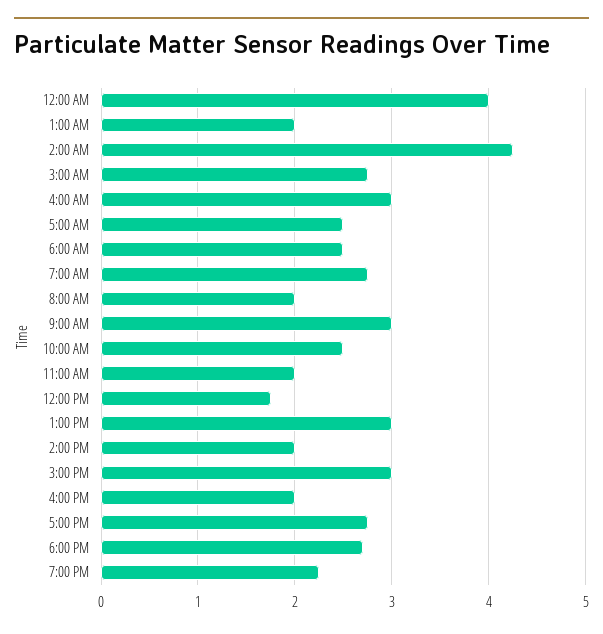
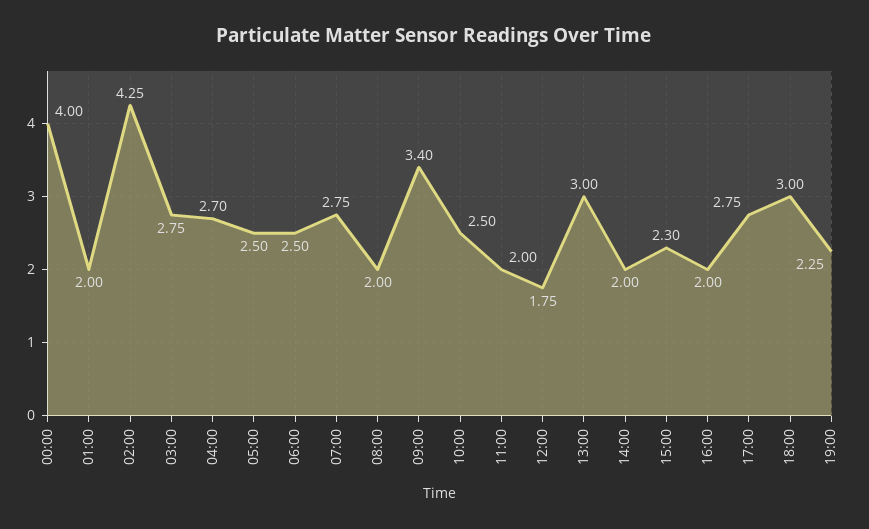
4:00 AM: 3 -> 2.7
9:00 AM: 3 -> 3.4
3:00 PM: 3 -> 2.3
6:00 PM: 2.7 -> 3

